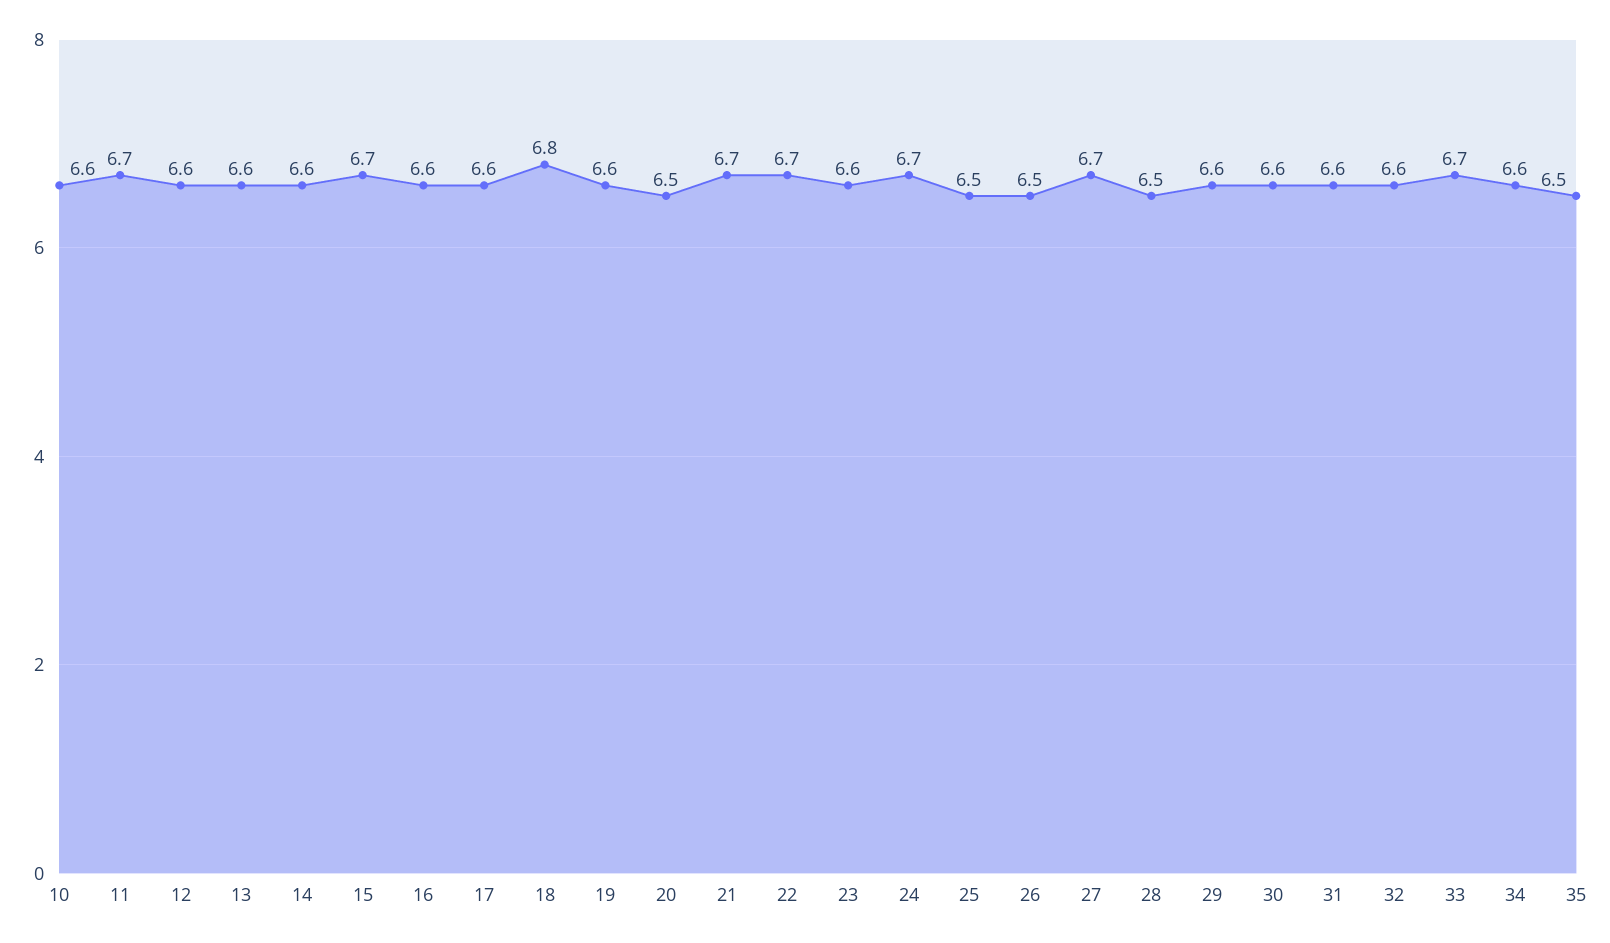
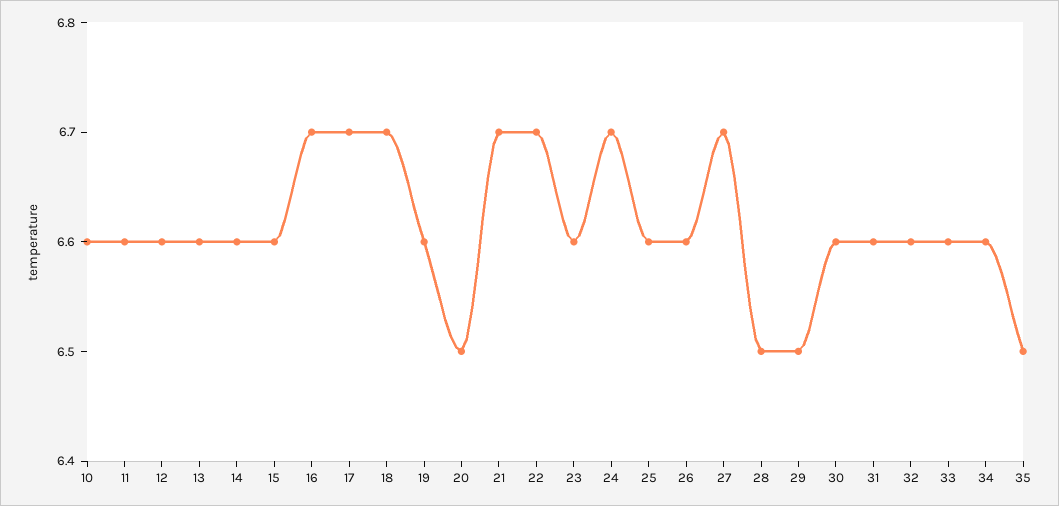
11: 6.7 -> 6.6
15: 6.7 -> 6.6
16: 6.6 -> 6.7
17: 6.6 -> 6.7
18: 6.8 -> 6.7
25: 6.5 -> 6.6
26: 6.5 -> 6.6
29: 6.6 -> 6.5
33: 6.7 -> 6.6

